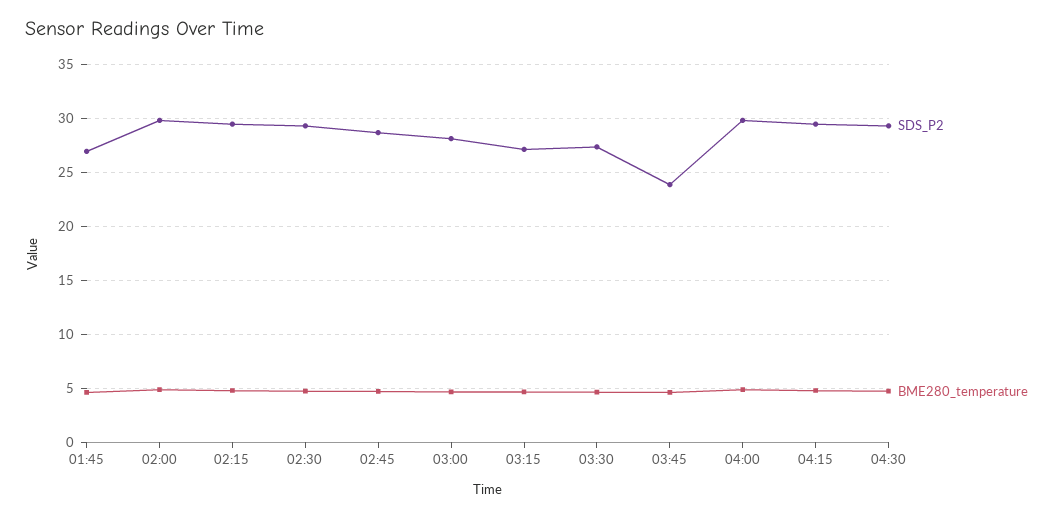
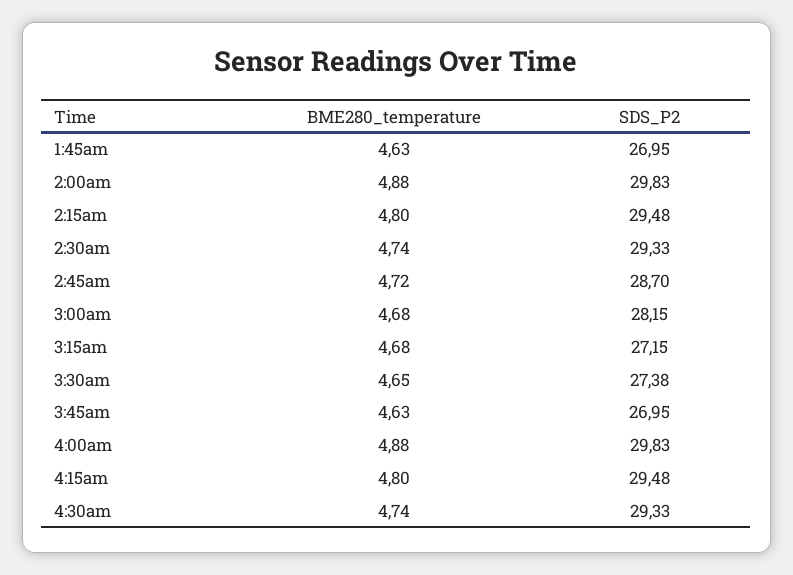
SDS_P2, 03:45: 24 -> 26.95

